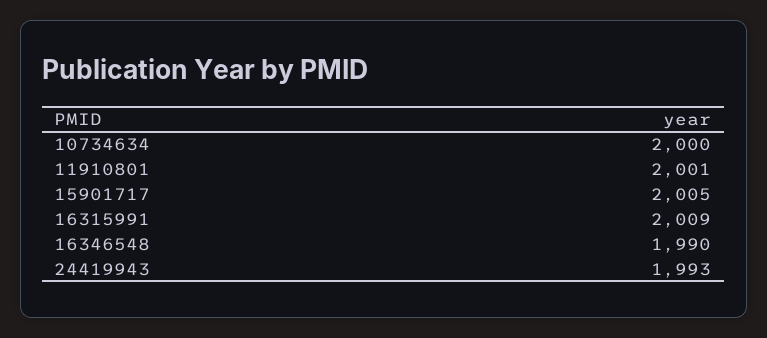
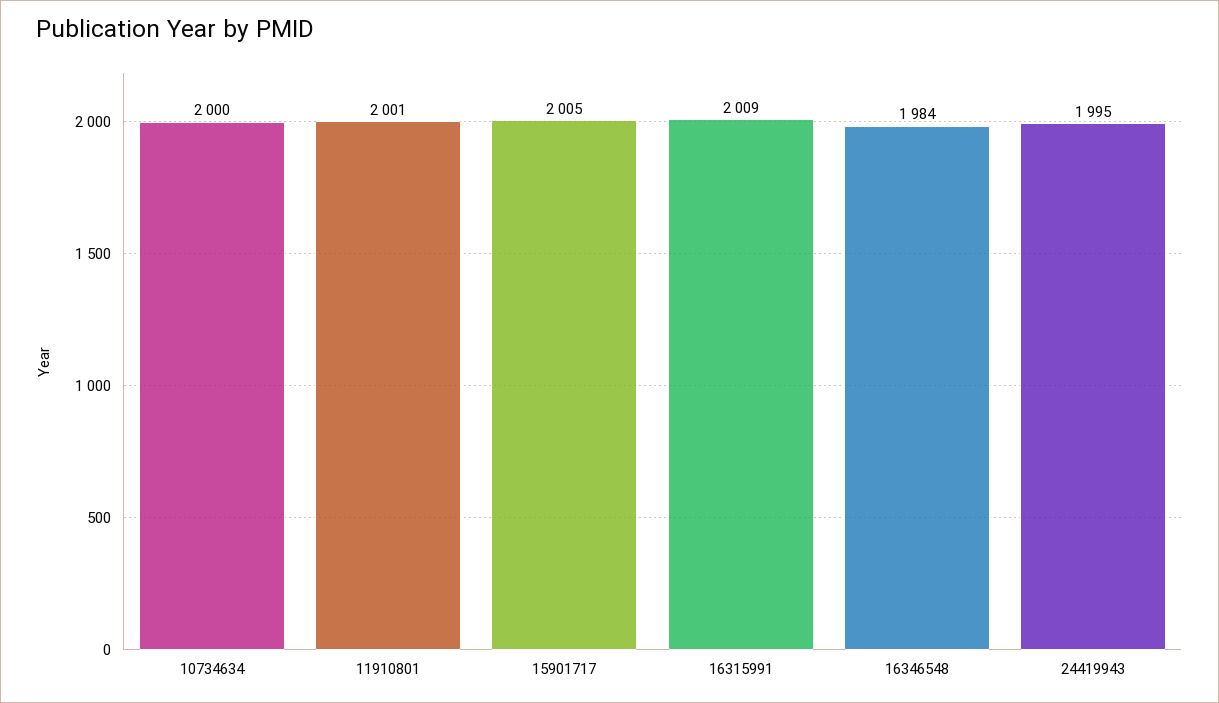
16346548: 1990 -> 1984
24419943: 1993 -> 1995

